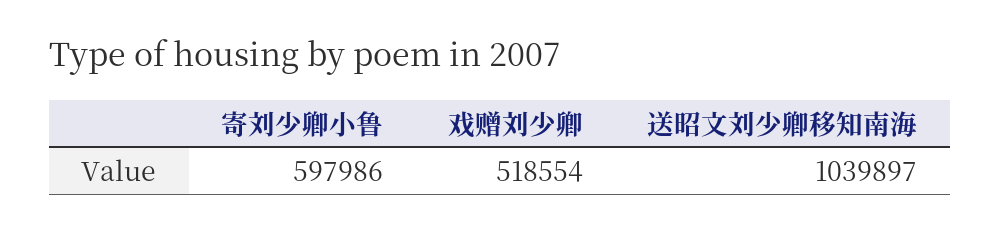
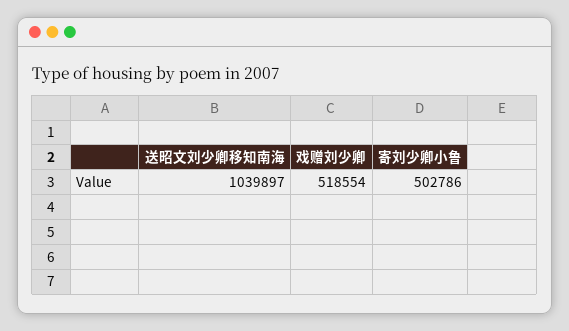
寄刘少卿小鲁: 597986 -> 502786

